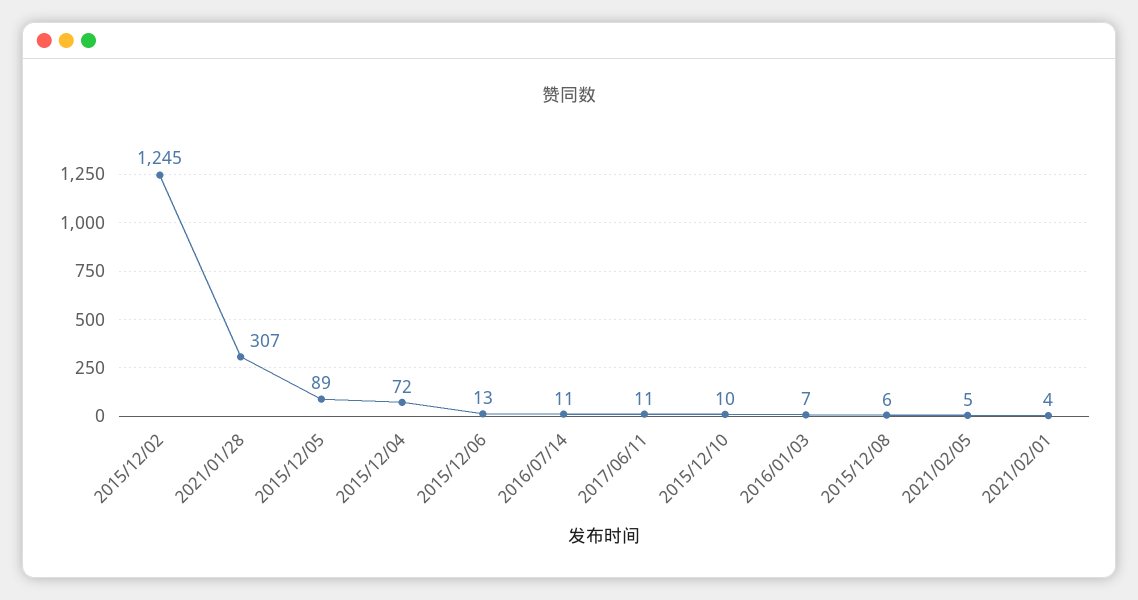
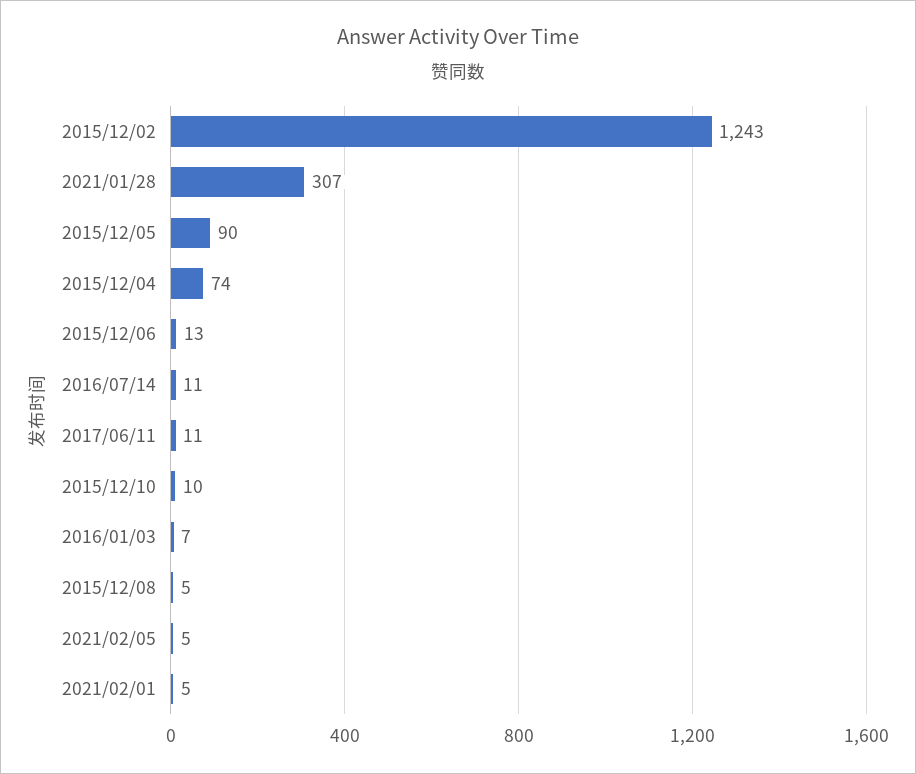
2015/12/02: 1245 -> 1243
2015/12/05: 89 -> 90
2015/12/04: 72 -> 74
2015/12/08: 6 -> 5
2021/02/01: 4 -> 5

